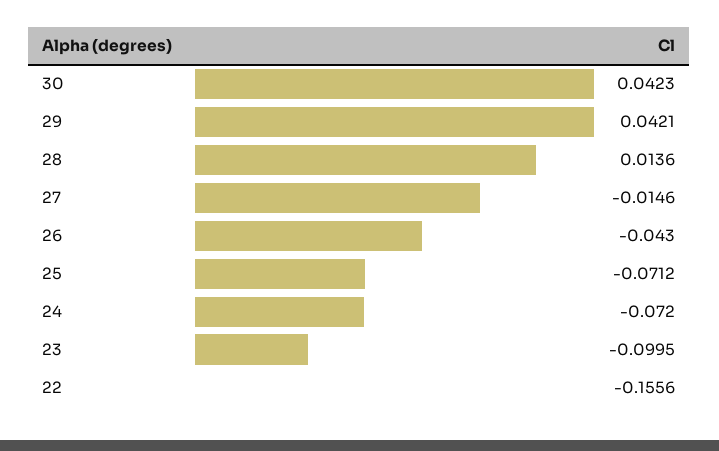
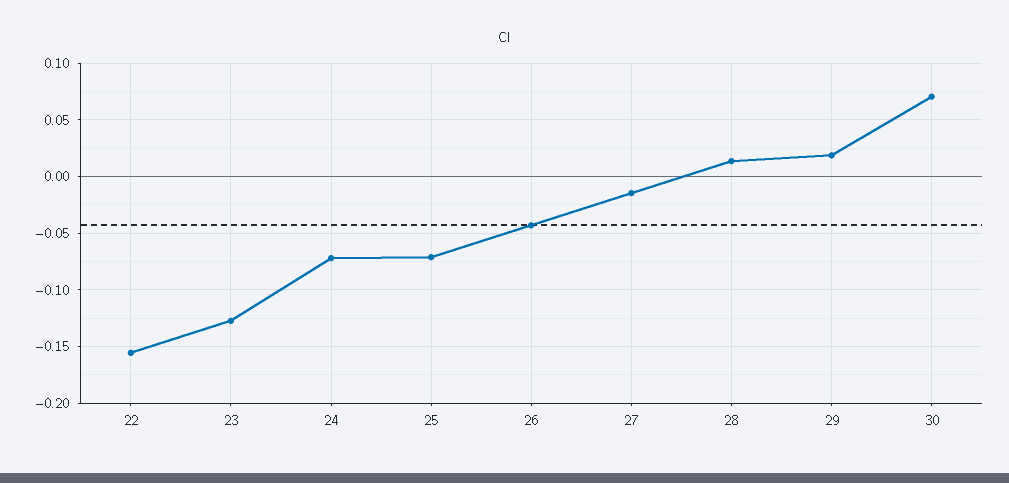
30: 0.0423 -> 0.07
29: 0.0421 -> 0.02
23: -0.0995 -> -0.13

